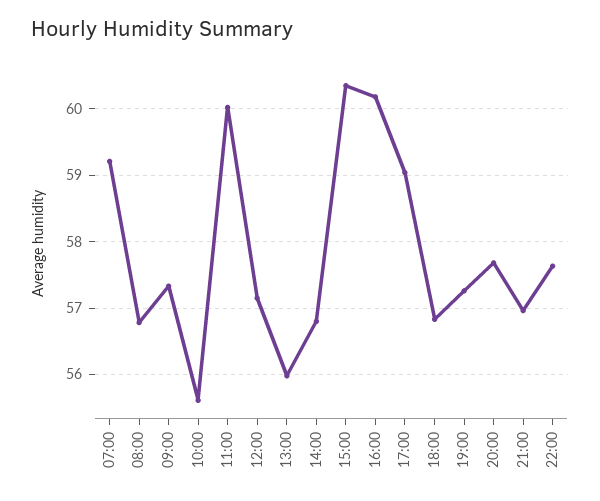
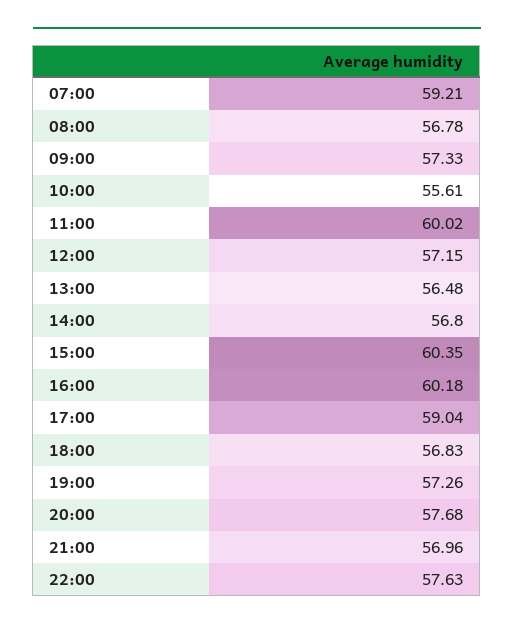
13:00: 56 -> 56.48

